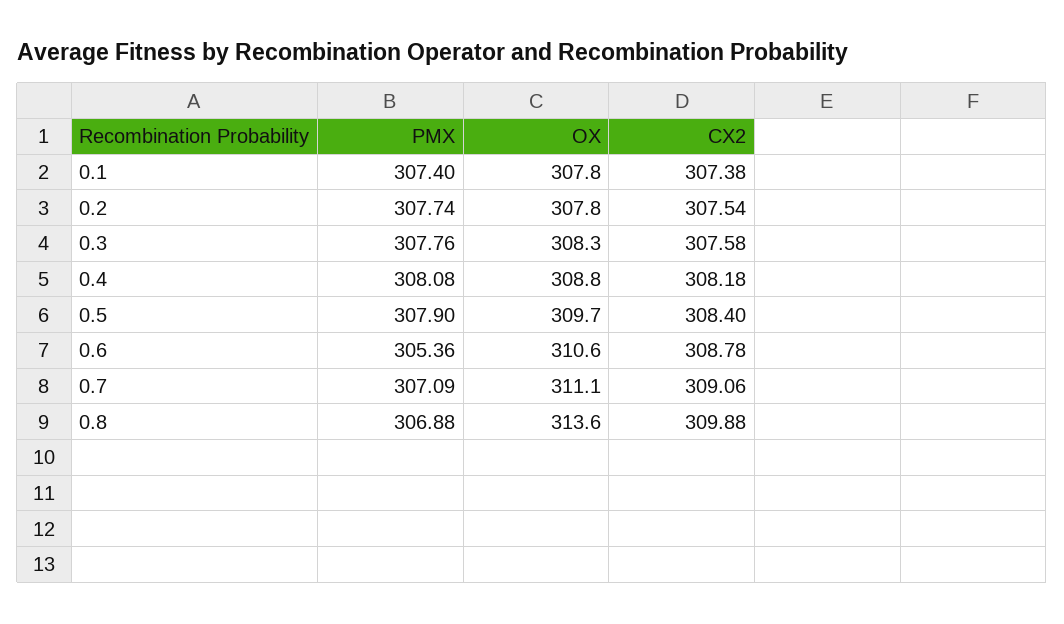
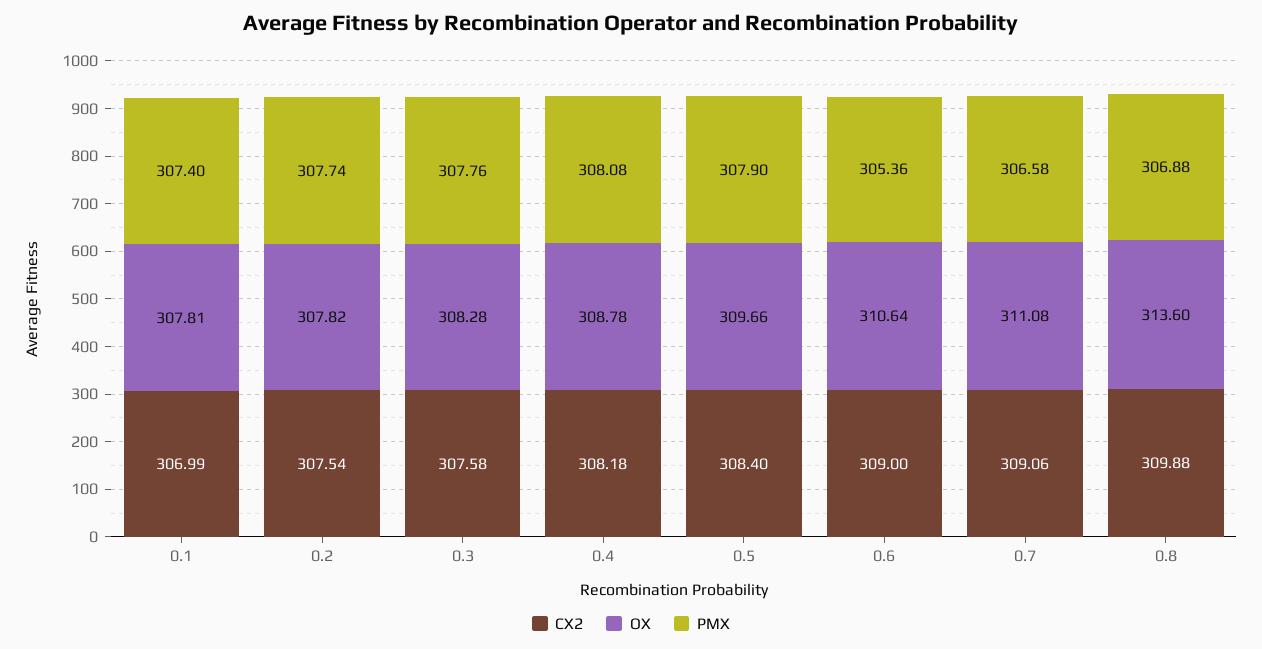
CX2, 0.1: 307.38 -> 306.99
CX2, 0.6: 308.78 -> 309
PMX, 0.7: 307.09 -> 306.58

